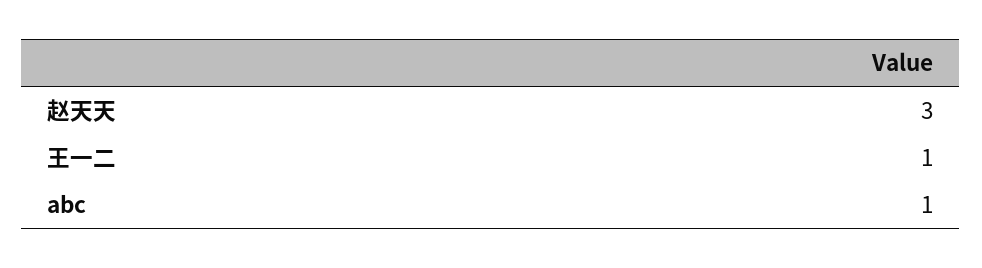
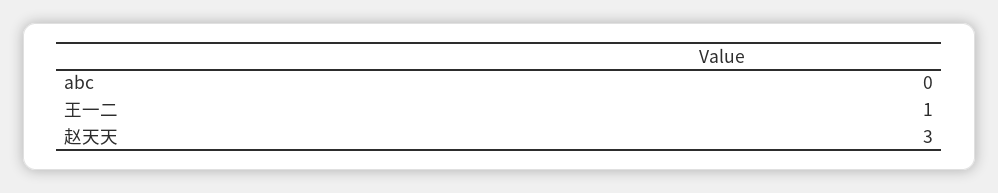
abc: 1 -> 0

